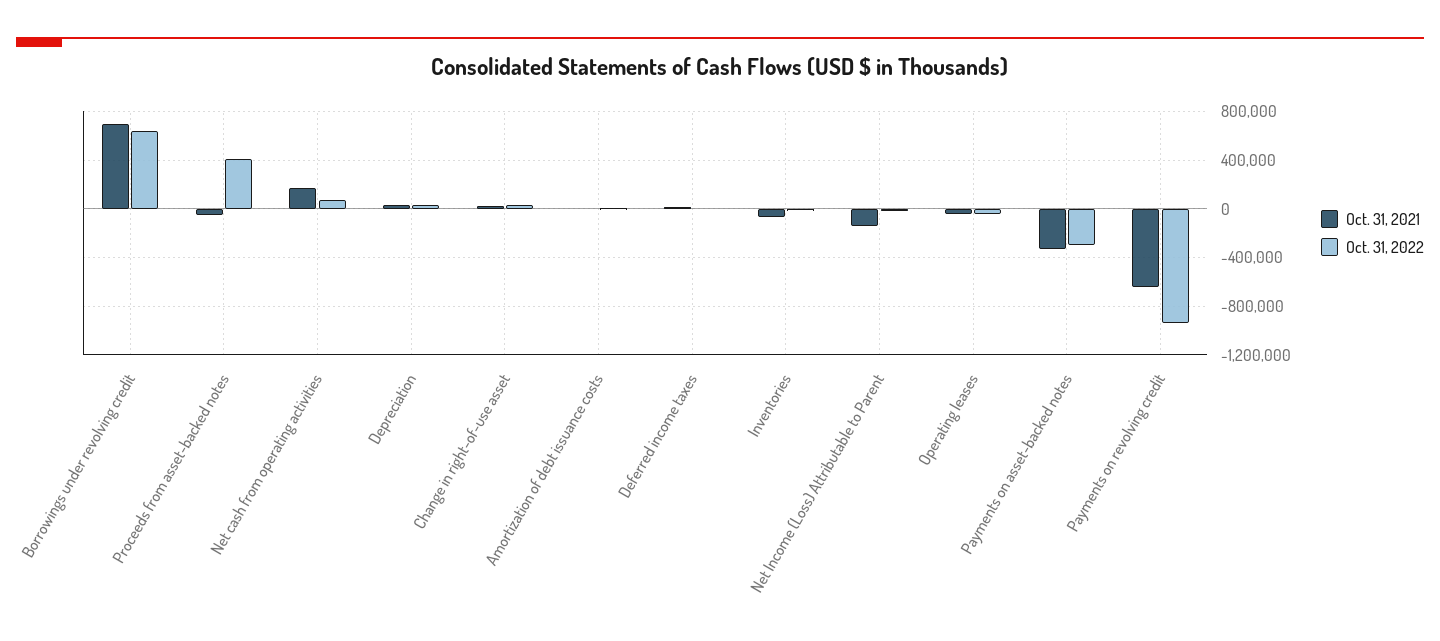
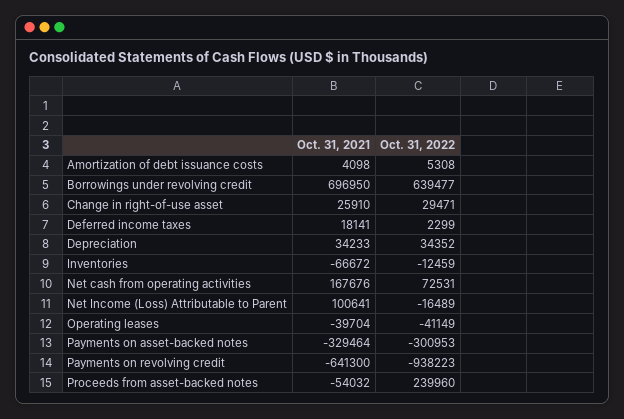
Oct. 31, 2022, Proceeds from asset-backed notes: 400000 -> 239960
Oct. 31, 2021, Net Income (Loss) Attributable to Parent: -150000 -> 100641

